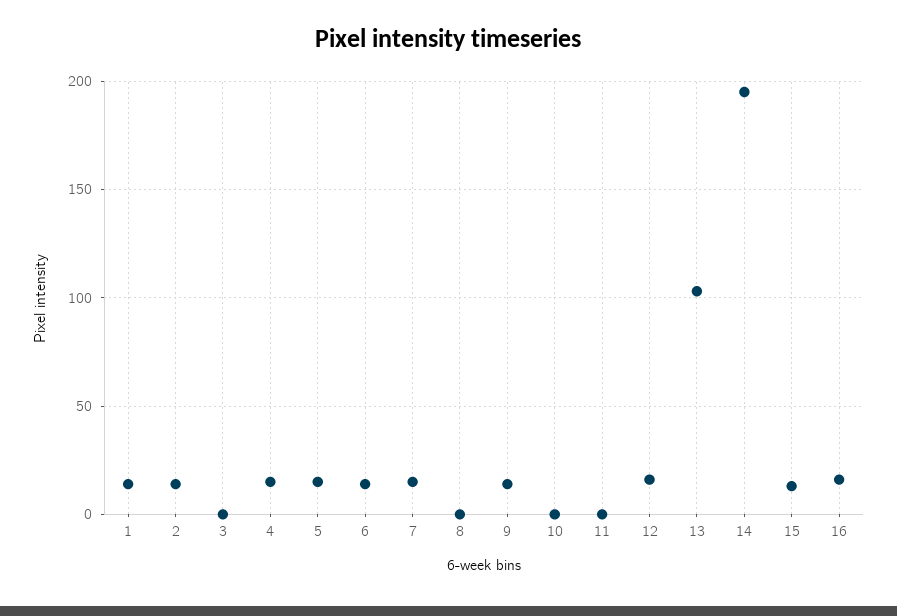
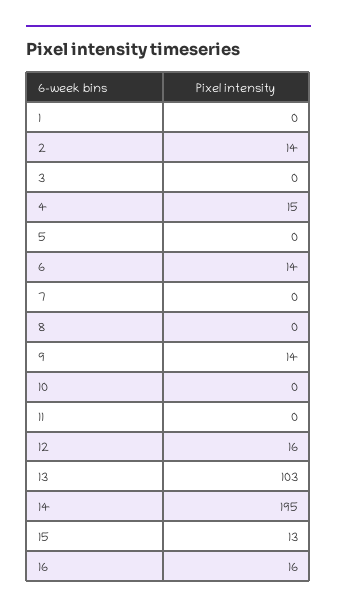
1: 15 -> 0
5: 15 -> 0
7: 15 -> 0

